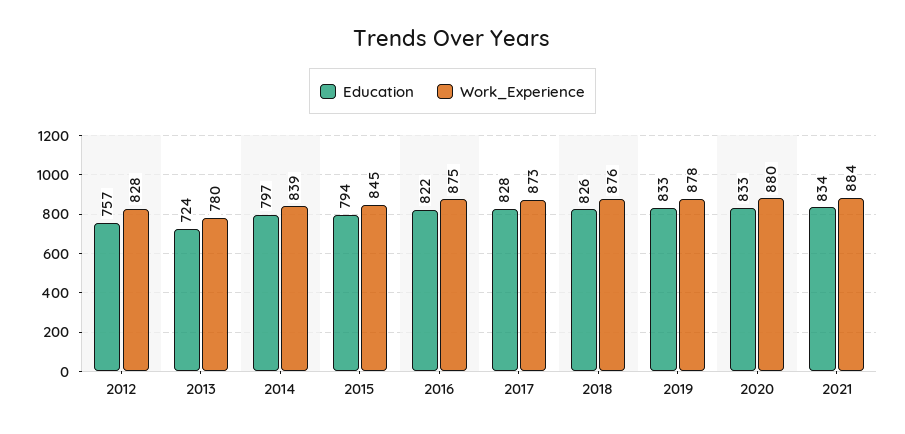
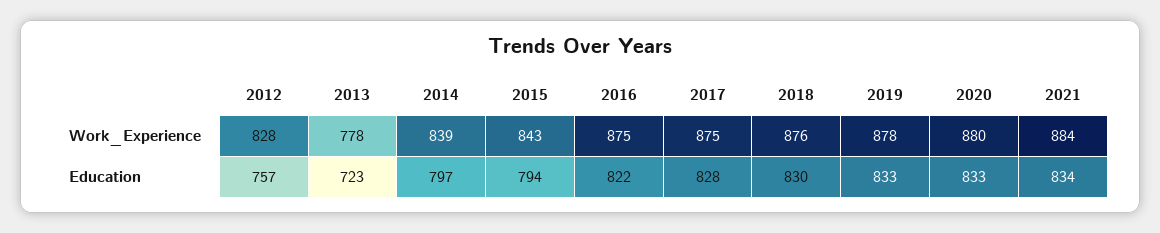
Education, 2013: 724 -> 723
Work_Experience, 2013: 780 -> 778
Work_Experience, 2015: 845 -> 843
Work_Experience, 2017: 873 -> 875
Education, 2018: 826 -> 830

